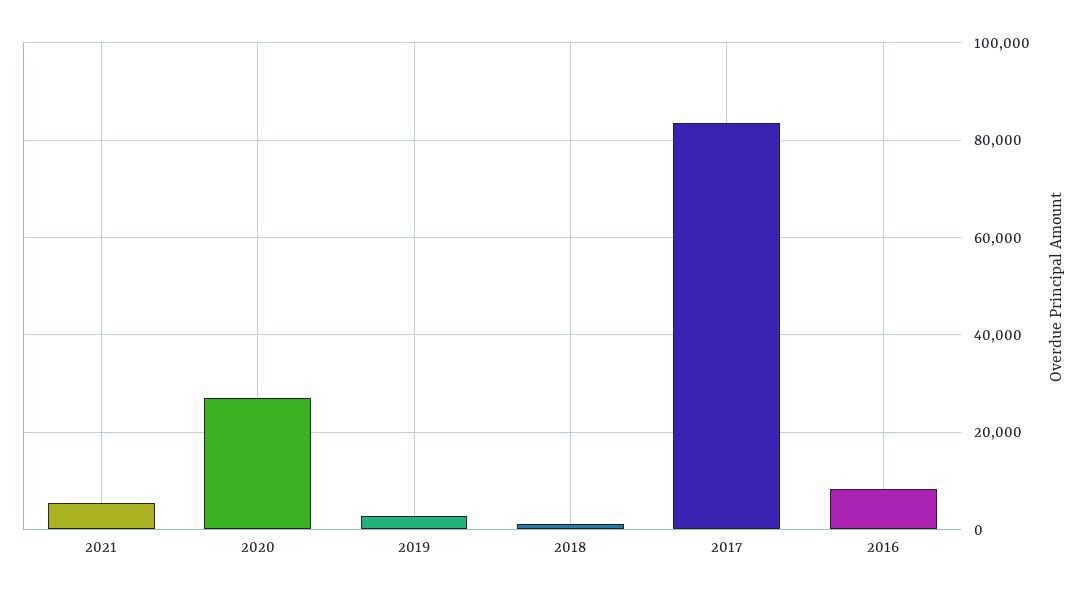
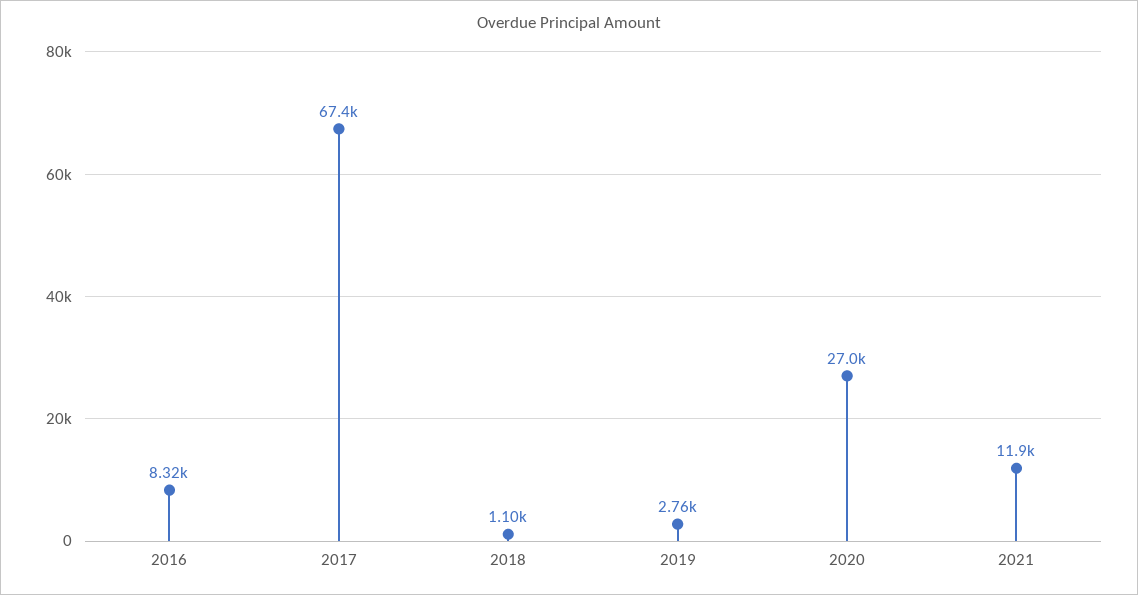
2021: 6000 -> 11900
2017: 84000 -> 67400

